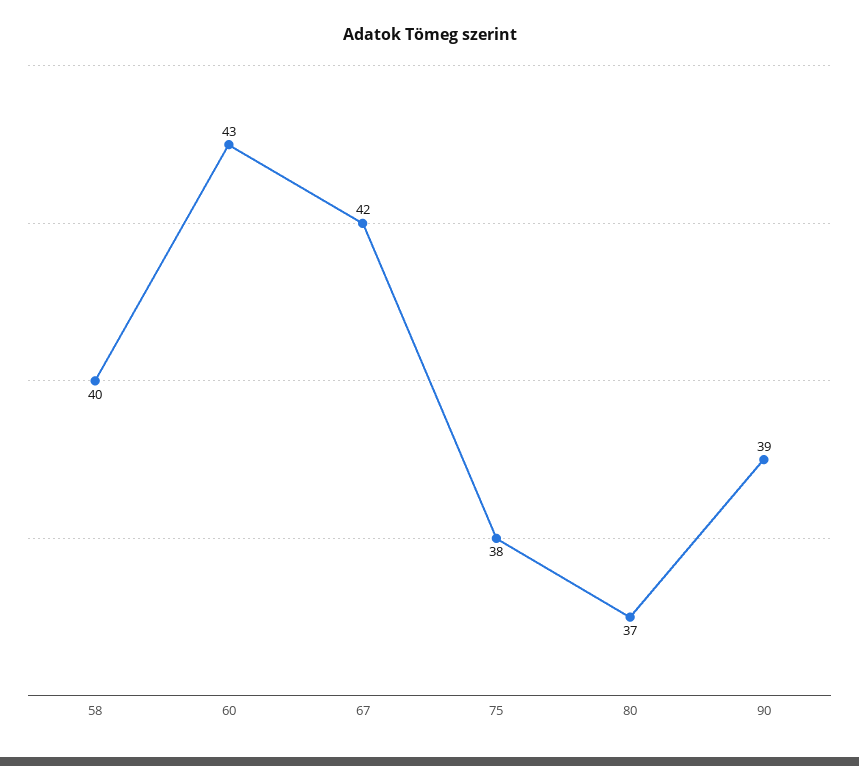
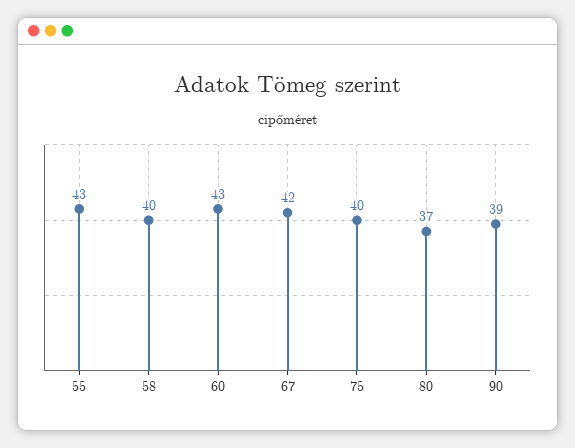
75: 38 -> 40
55: none -> 43

